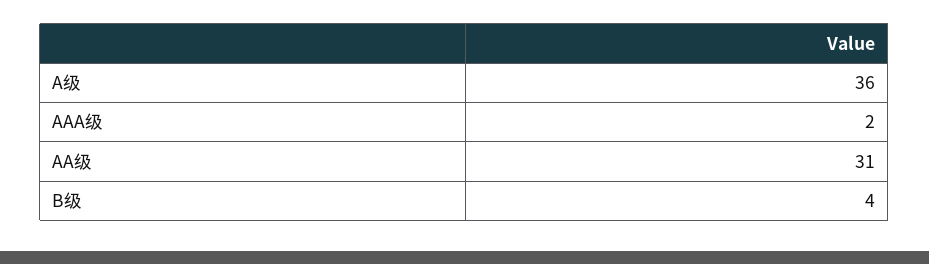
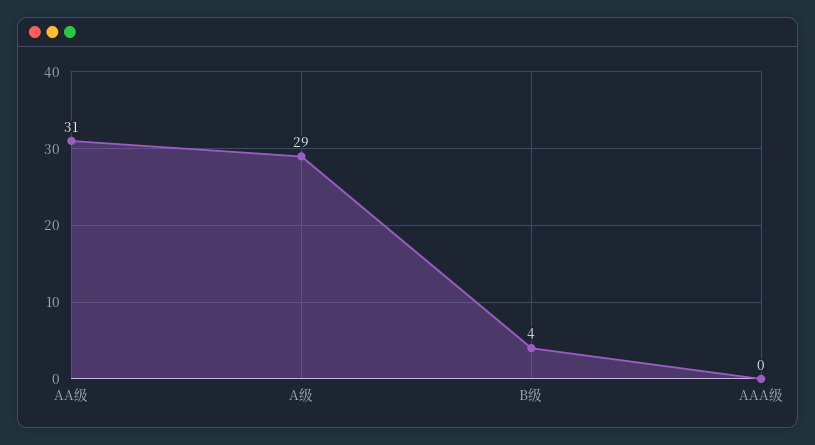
A级: 36 -> 29
AAA级: 2 -> 0

